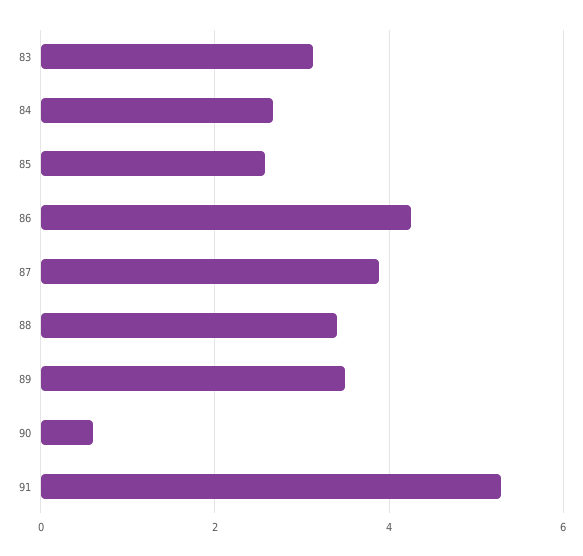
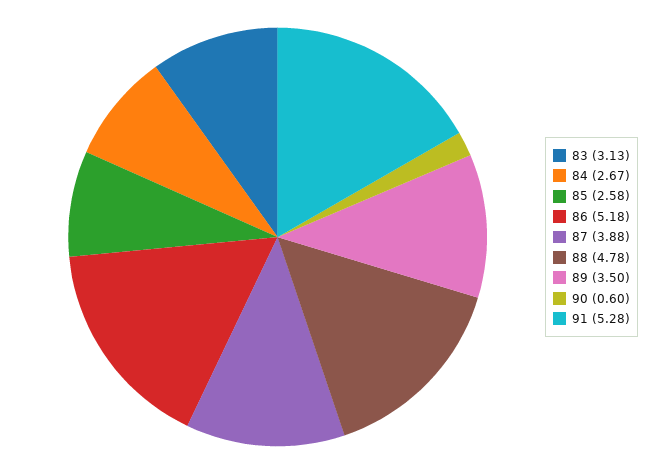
86: 4.2 -> 5.18
88: 3.4 -> 4.78

